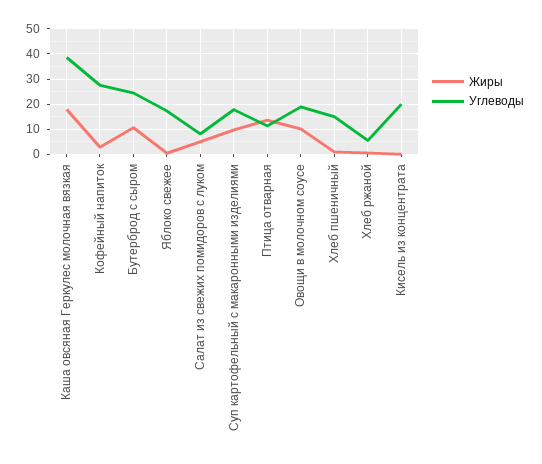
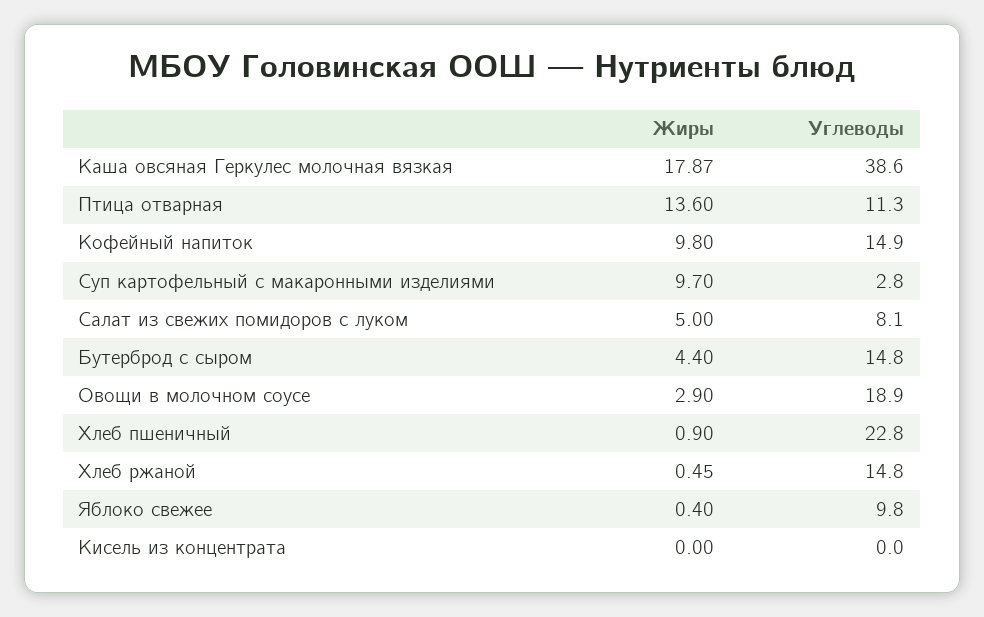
Жиры, Кофейный напиток: 2.5 -> 9.8
Углеводы, Кофейный напиток: 27.5 -> 14.9
Жиры, Бутерброд с сыром: 10 -> 4.4
Углеводы, Бутерброд с сыром: 25 -> 14.8
Углеводы, Яблоко свежее: 17.5 -> 9.8
Углеводы, Суп картофельный с макаронными изделиями: 17.5 -> 2.8
Жиры, Овощи в молочном соусе: 10 -> 2.9
Углеводы, Хлеб пшеничный: 15 -> 22.8
Углеводы, Хлеб ржаной: 5 -> 14.8
Углеводы, Кисель из концентрата: 20 -> 0

